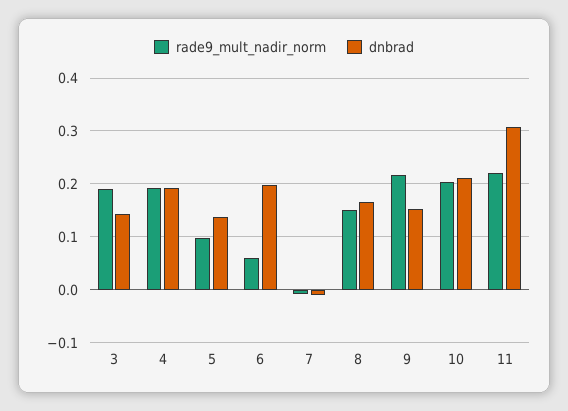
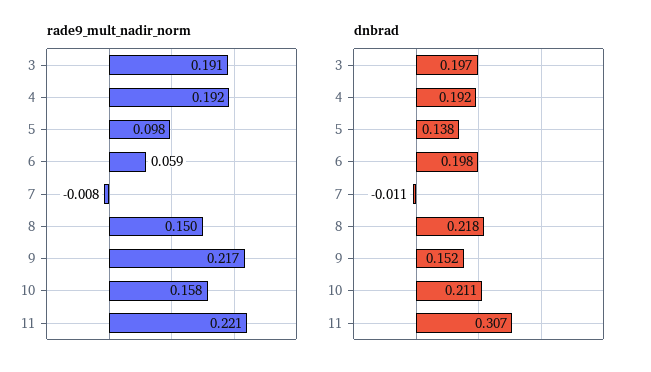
dnbrad, 3: 0.14 -> 0.197
dnbrad, 8: 0.16 -> 0.218
rade9_mult_nadir_norm, 10: 0.2 -> 0.158

